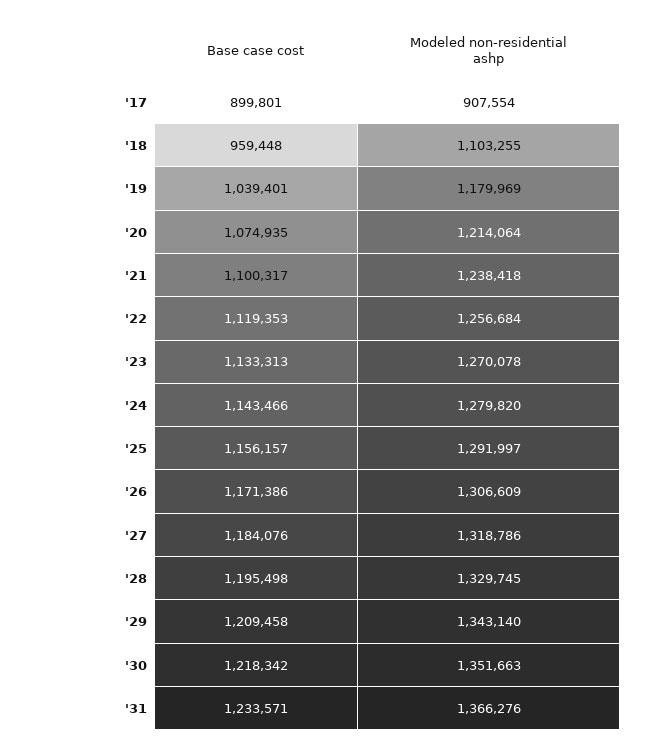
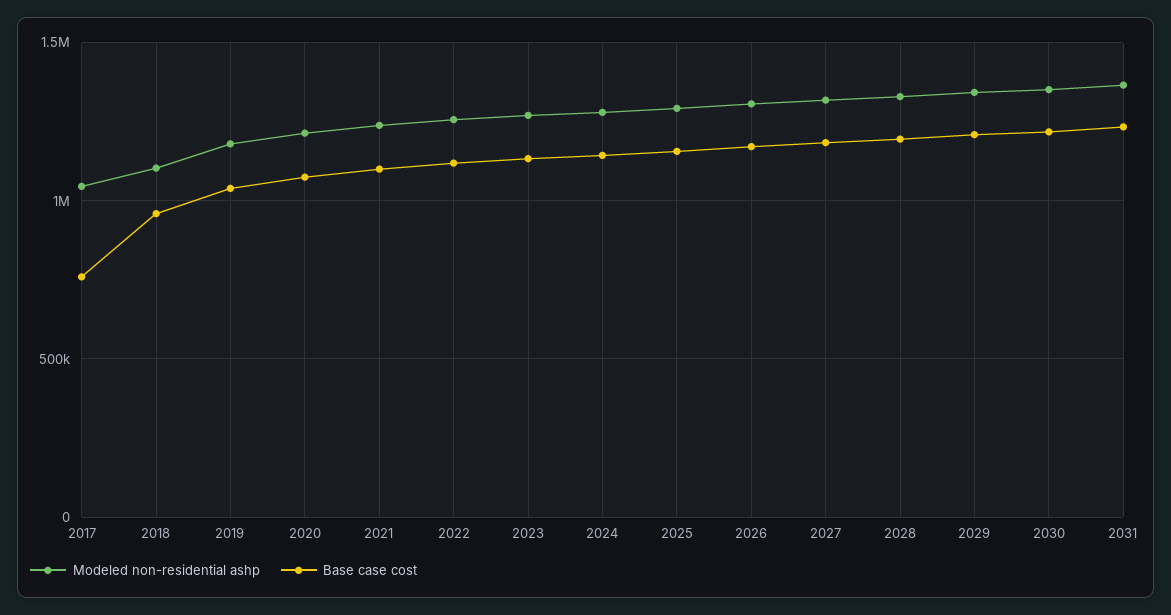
Base case cost, '17: 899801 -> 750000
Modeled non-residential ashp, '17: 907554 -> 1050000

